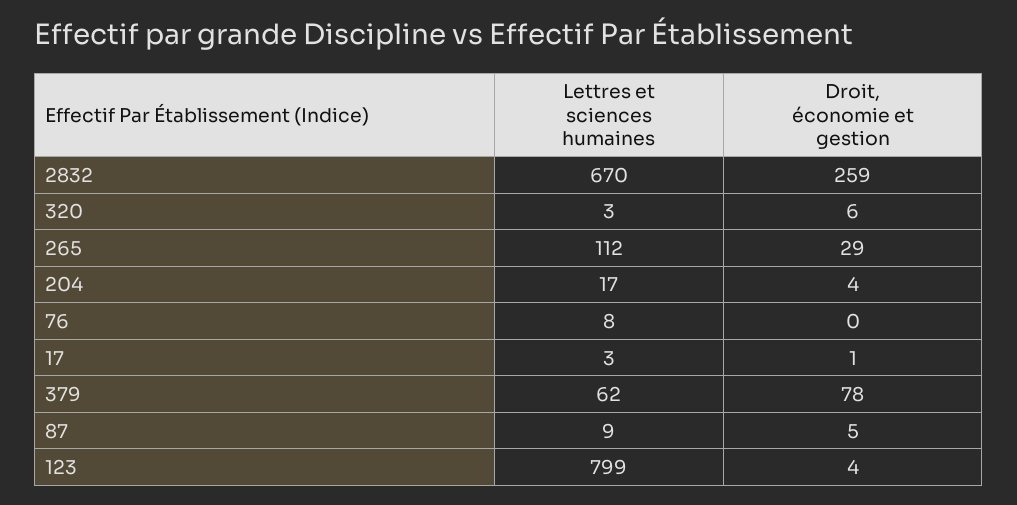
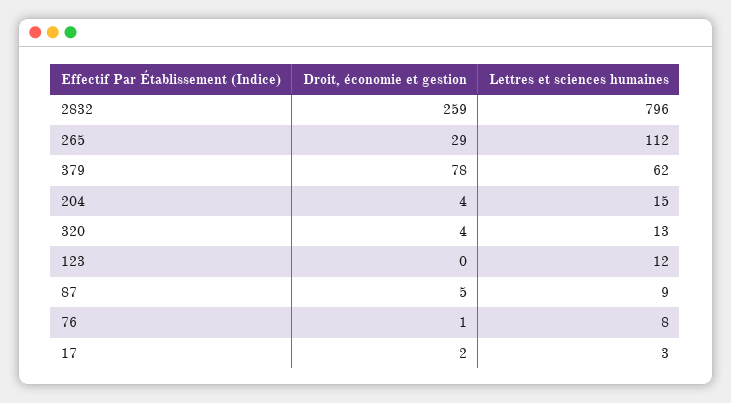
Lettres et sciences humaines, 2832: 670 -> 796
Lettres et sciences humaines, 320: 3 -> 13
Droit, économie et gestion, 320: 6 -> 4
Lettres et sciences humaines, 204: 17 -> 15
Droit, économie et gestion, 76: 0 -> 1
Droit, économie et gestion, 17: 1 -> 2
Lettres et sciences humaines, 123: 799 -> 12
Droit, économie et gestion, 123: 4 -> 0

